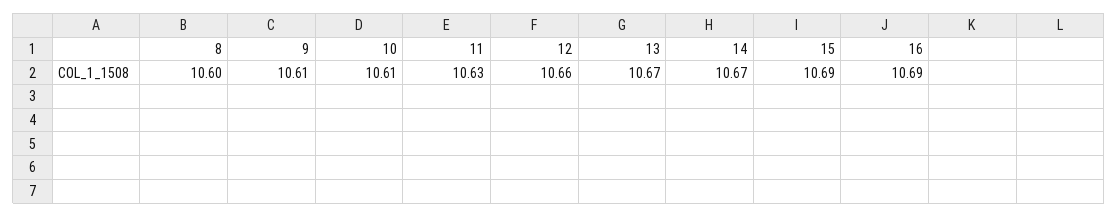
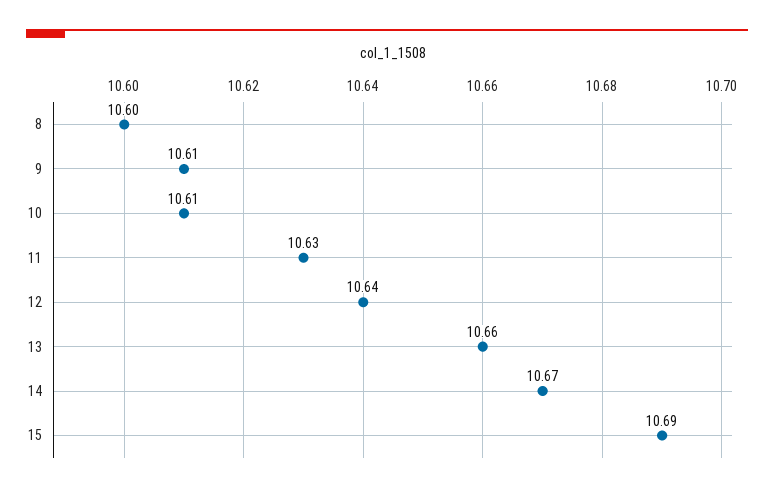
12: 10.66 -> 10.64
13: 10.67 -> 10.66
16: 10.69 -> none

